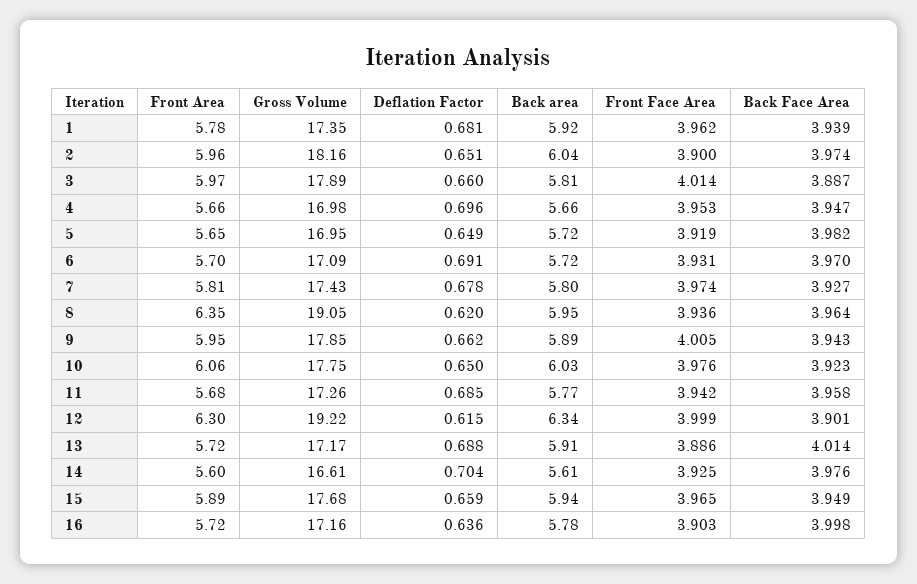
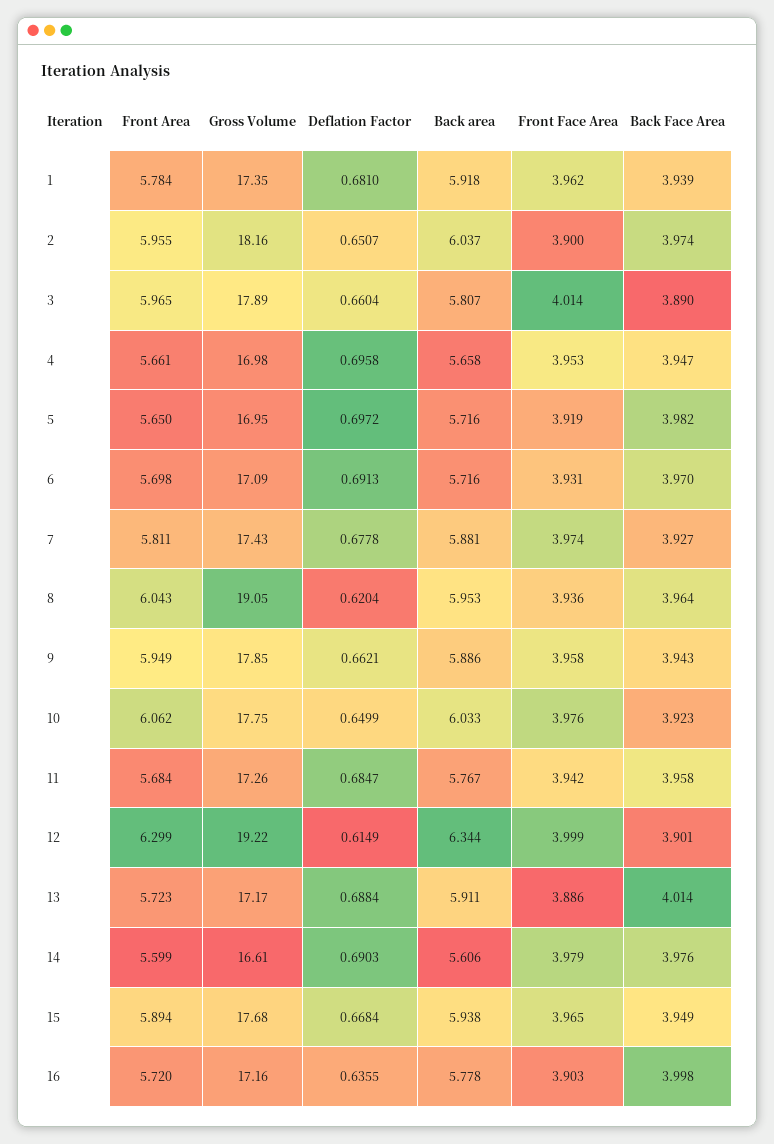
Back Face Area, 3: 3.887 -> 3.89
Deflation Factor, 5: 0.649 -> 0.6972
Back area, 7: 5.8 -> 5.881
Front Area, 8: 6.35 -> 6.043
Front Face Area, 9: 4.005 -> 3.958
Deflation Factor, 14: 0.704 -> 0.6903
Front Face Area, 14: 3.925 -> 3.979
Deflation Factor, 15: 0.659 -> 0.6684

